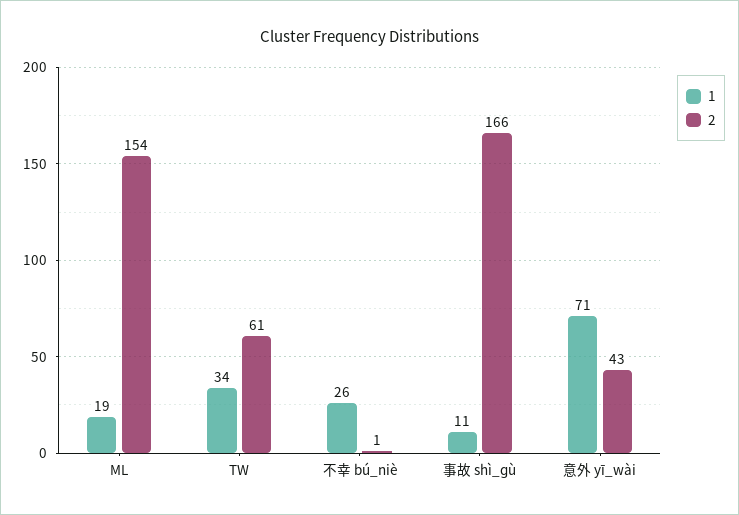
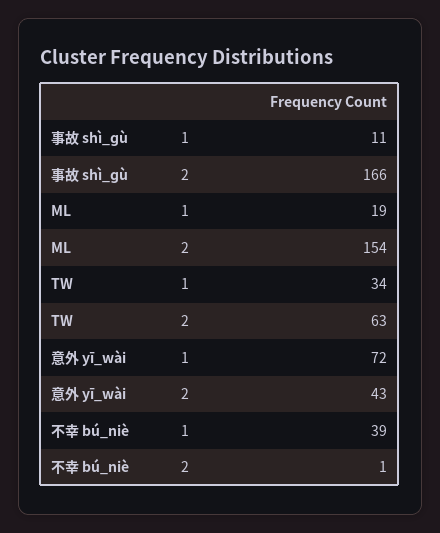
2, TW: 61 -> 63
1, 不幸 bú_niè: 26 -> 39
1, 意外 yī_wài: 71 -> 72

